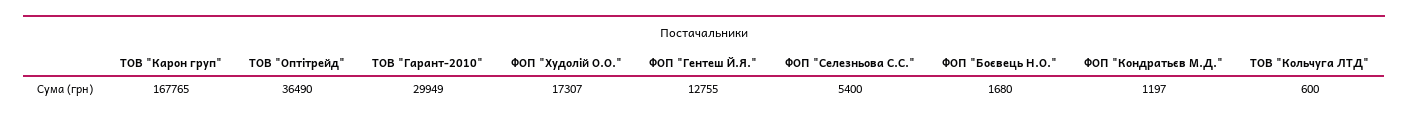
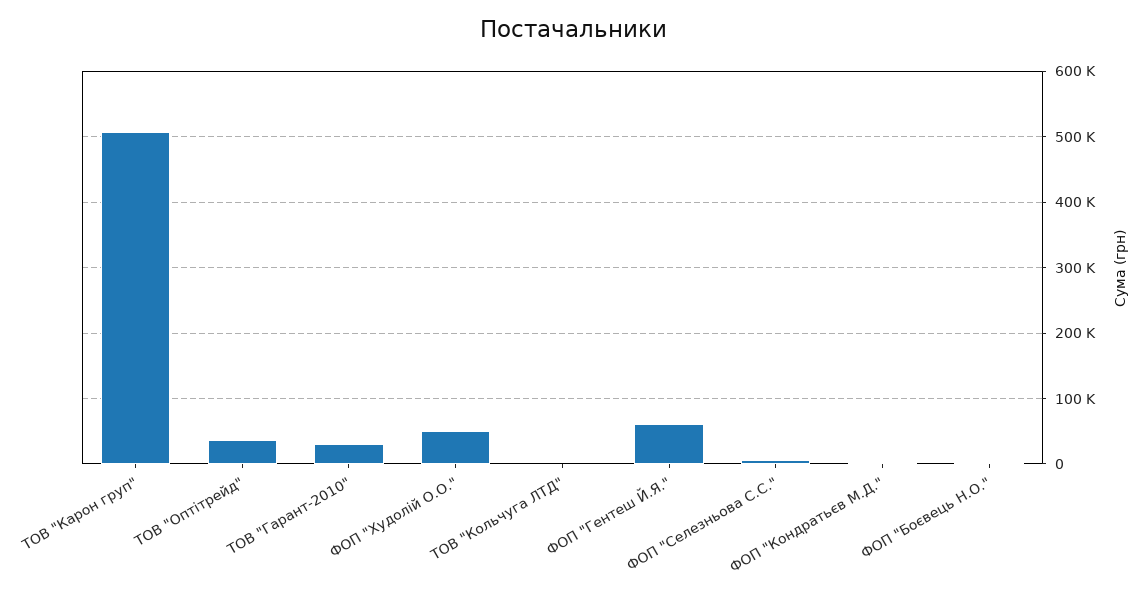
ТОВ "Карон груп": 167765 -> 510000
ФОП "Худолій О.О.": 17307 -> 50000
ФОП "Гентеш Й.Я.": 12755 -> 60000

